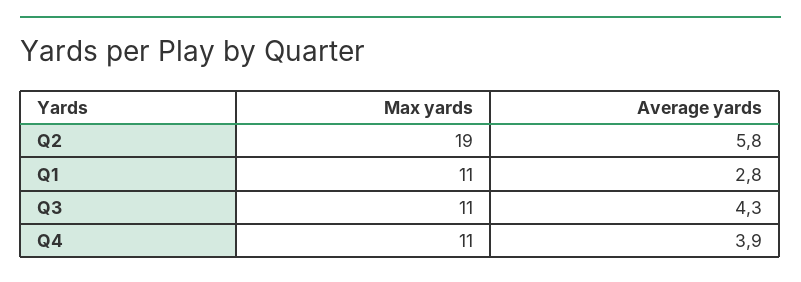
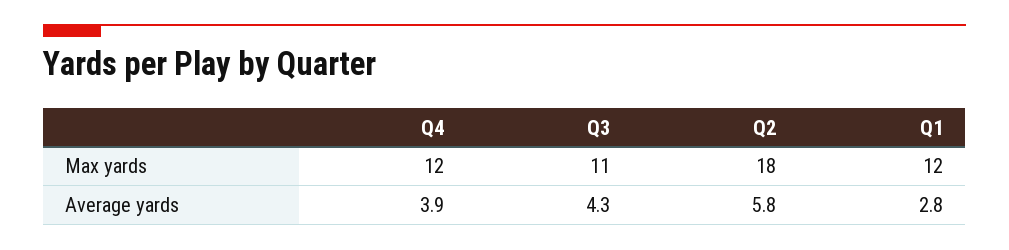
Max yards, Q2: 19 -> 18
Max yards, Q1: 11 -> 12
Max yards, Q4: 11 -> 12

